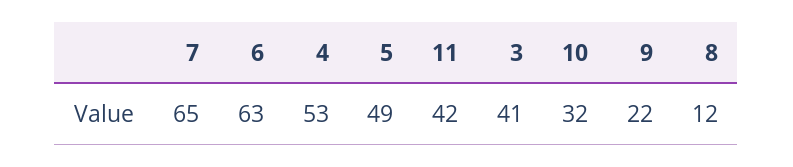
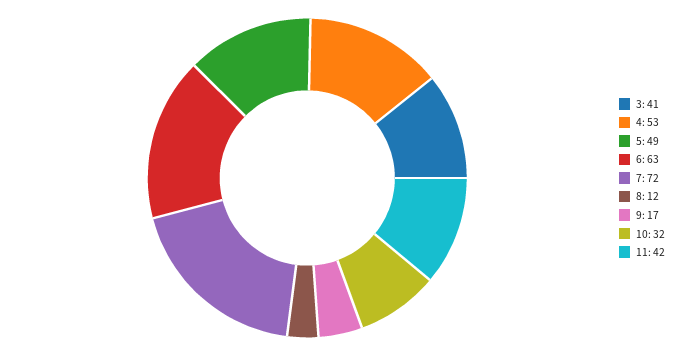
7: 65 -> 72
9: 22 -> 17

